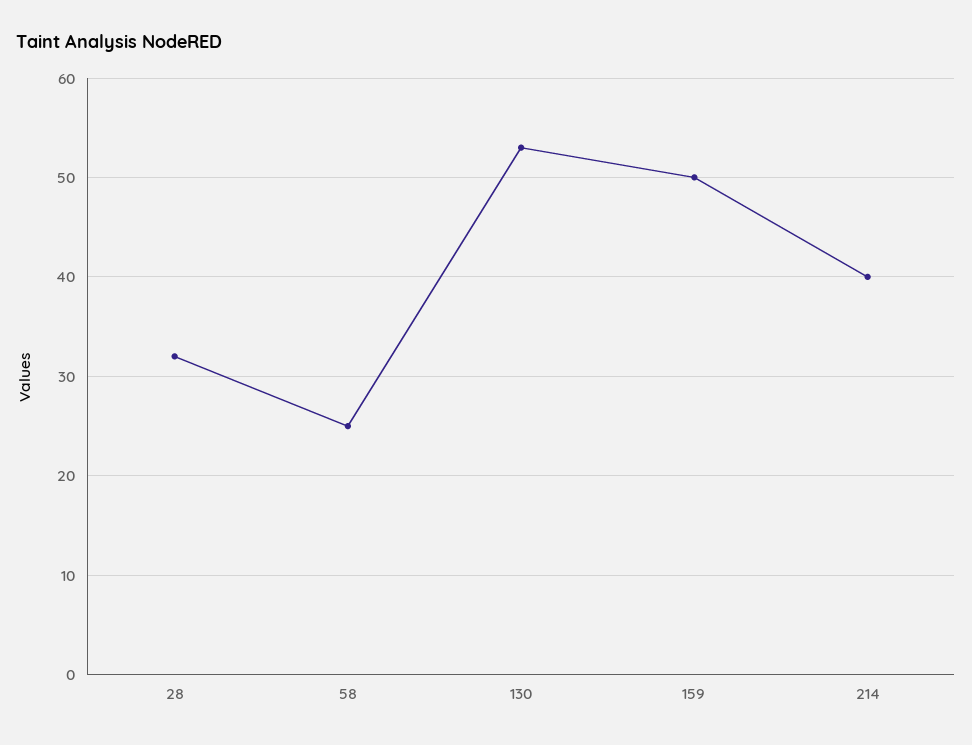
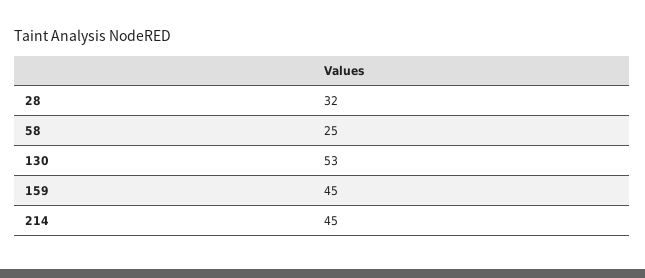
159: 50 -> 45
214: 40 -> 45

